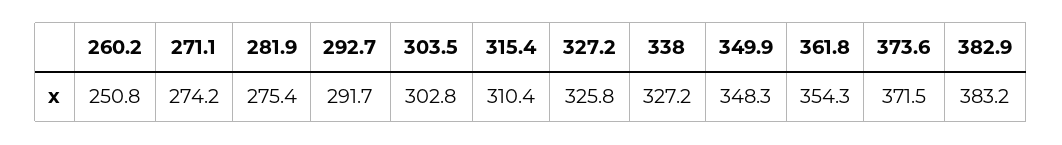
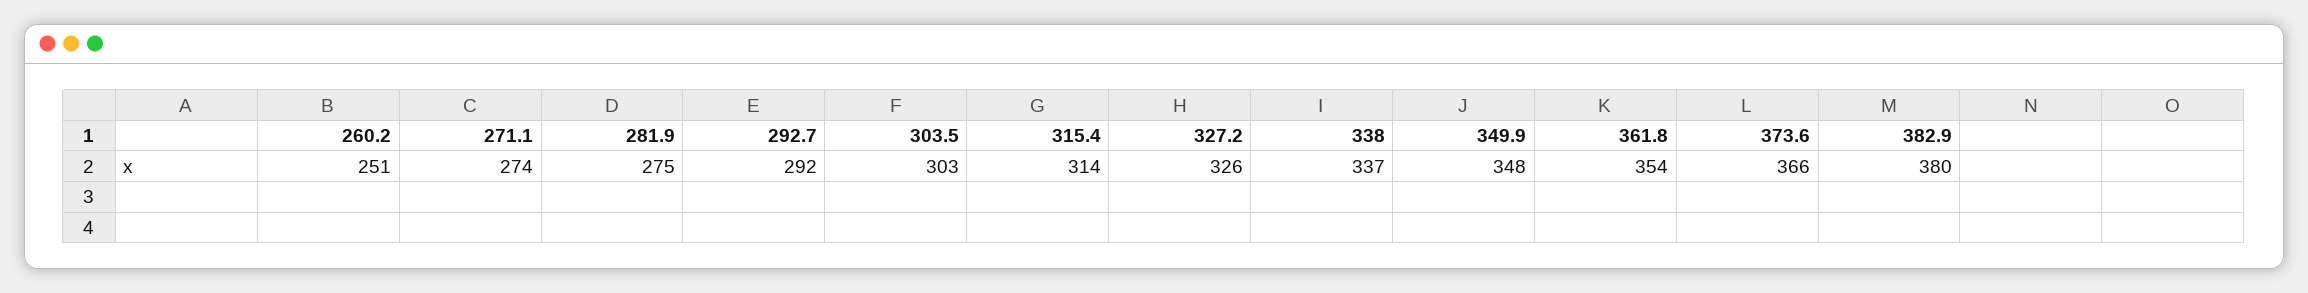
315.4: 310.4 -> 314
338: 327.2 -> 337
373.6: 371.5 -> 366
382.9: 383.2 -> 380

